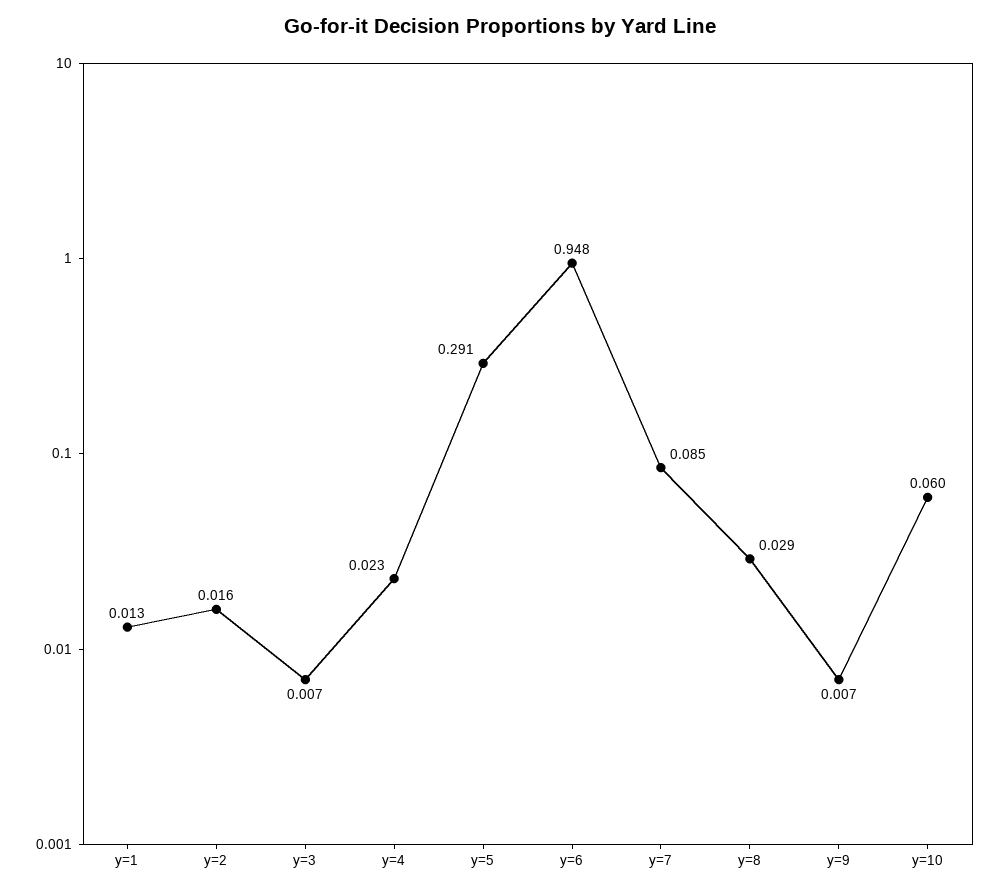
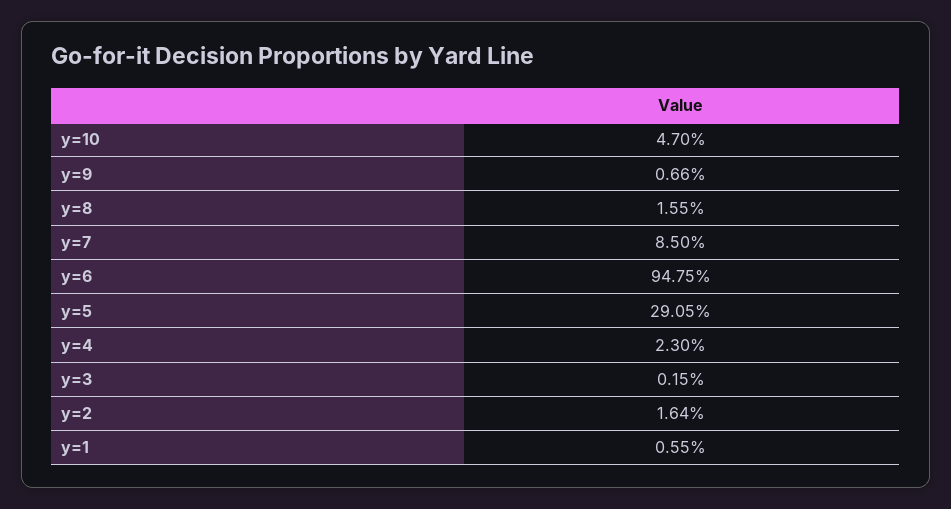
y=1: 0.013 -> 0.0055
y=3: 0.007 -> 0.0015
y=8: 0.029 -> 0.0155
y=10: 0.06 -> 0.047

